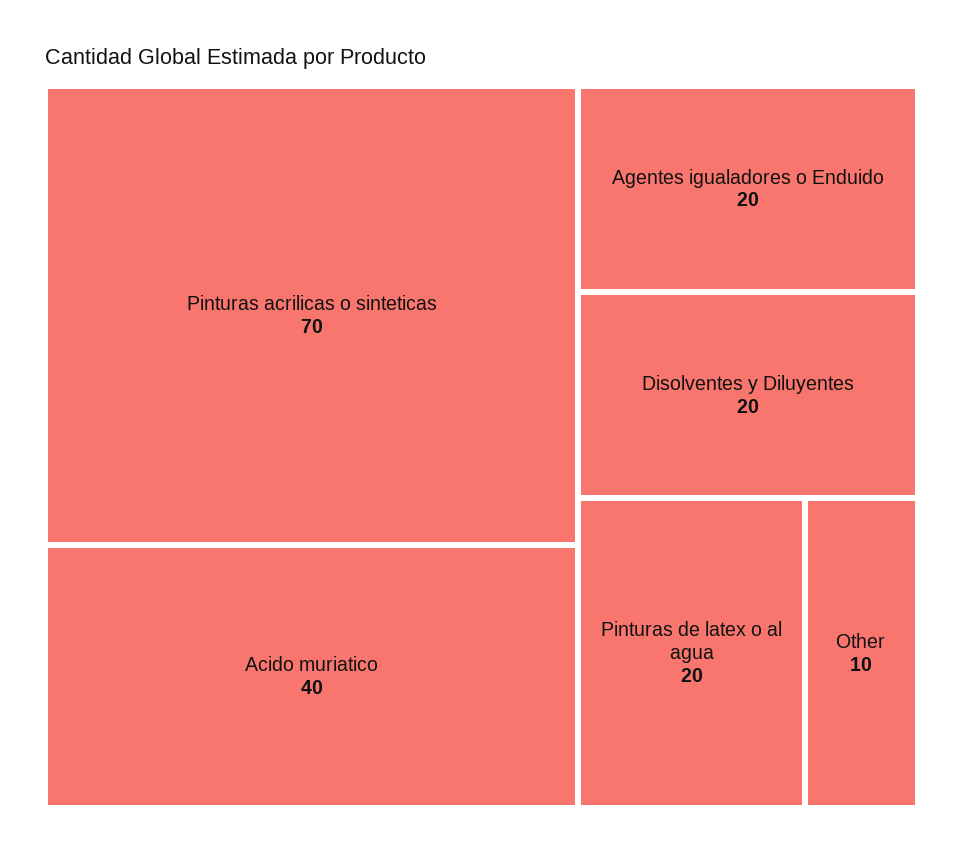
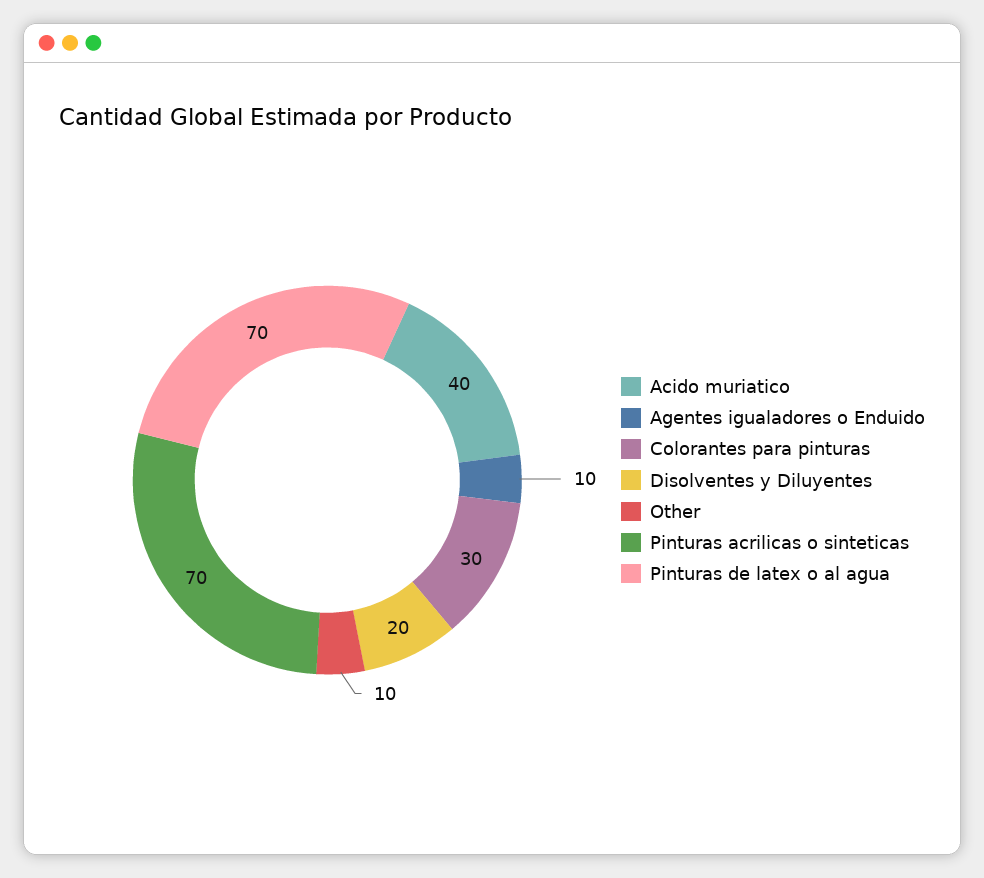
Agentes igualadores o Enduido: 20 -> 10
Pinturas de latex o al agua: 20 -> 70
Colorantes para pinturas: none -> 30

